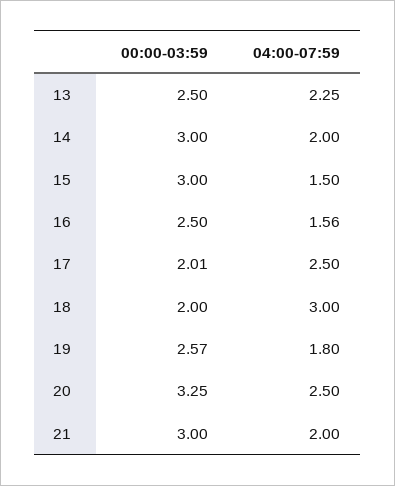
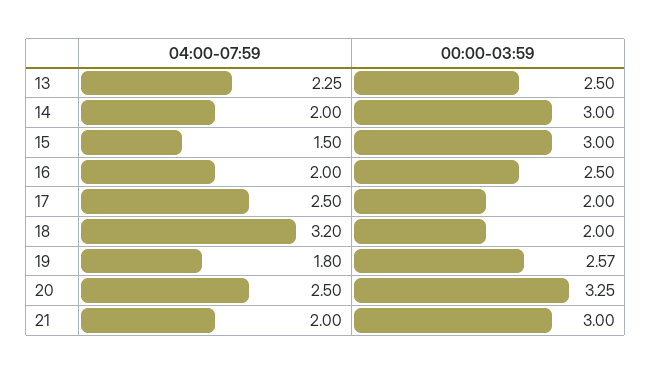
04:00-07:59, 16: 1.56 -> 2
00:00-03:59, 17: 2.01 -> 2
04:00-07:59, 18: 3 -> 3.2

